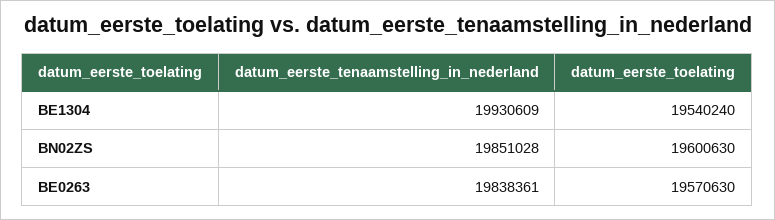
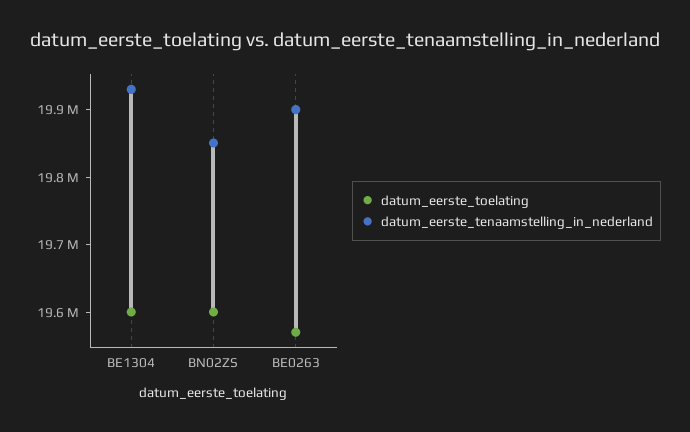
datum_eerste_toelating, BE1304: 19540240 -> 19600000
datum_eerste_tenaamstelling_in_nederland, BE0263: 19838361 -> 19900000

